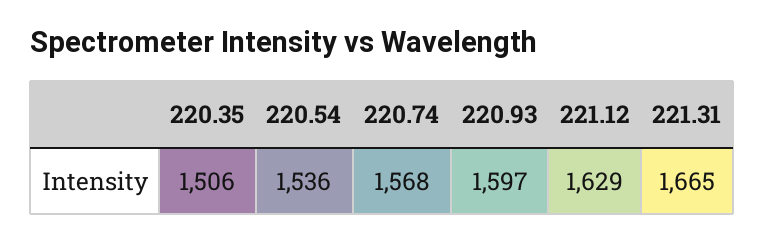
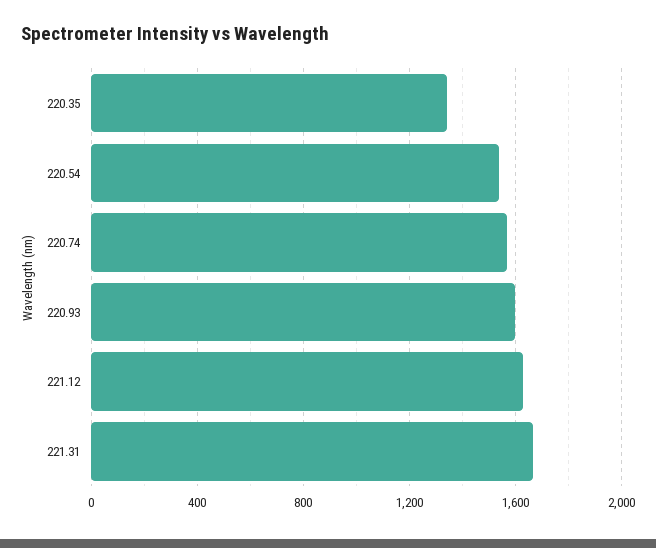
220.35: 1506 -> 1350

